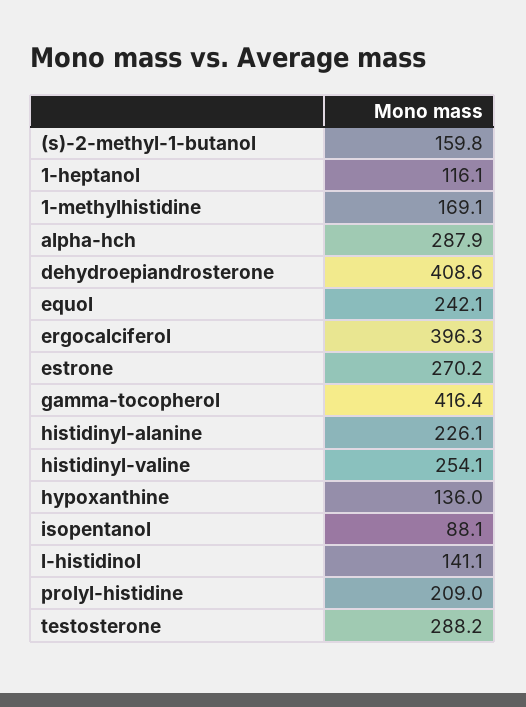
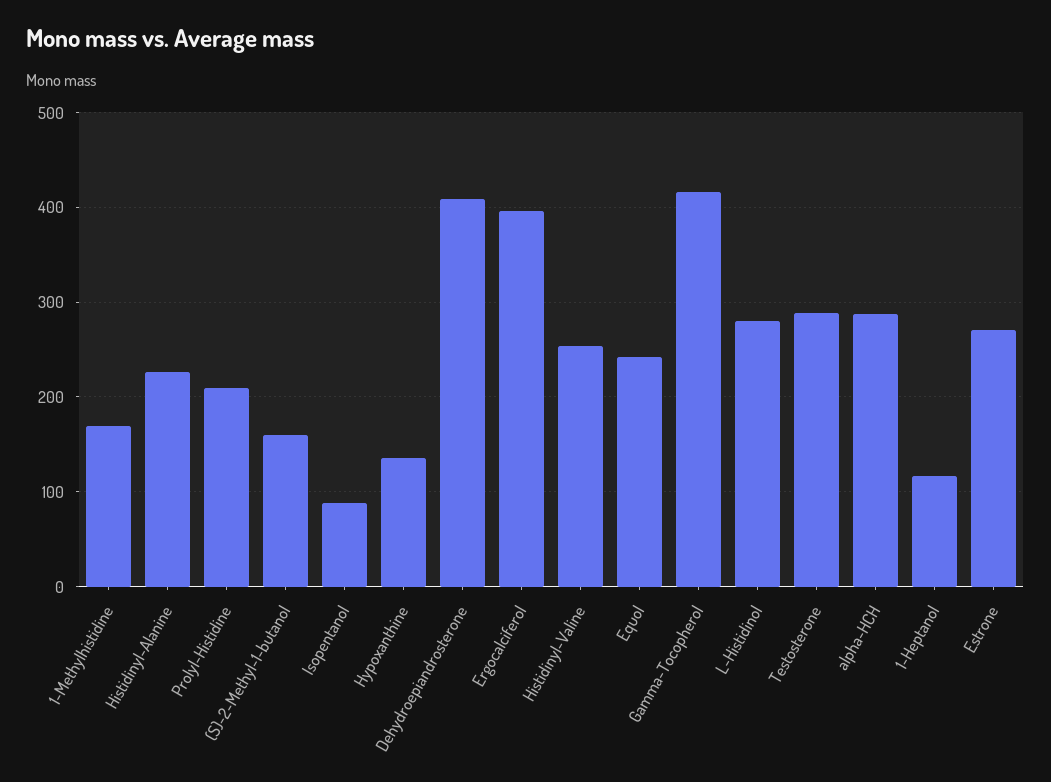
l-histidinol: 141.1 -> 280

